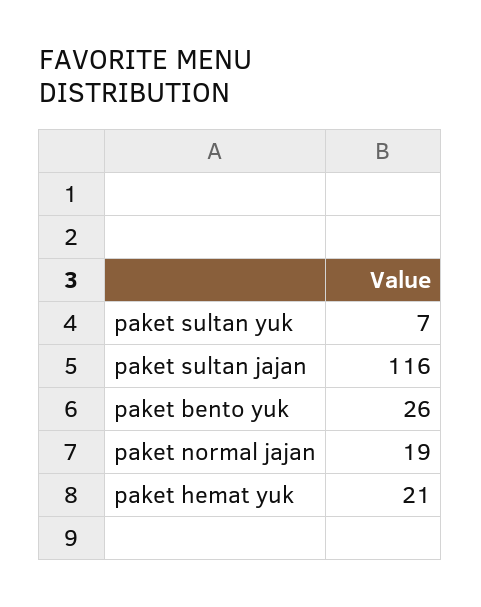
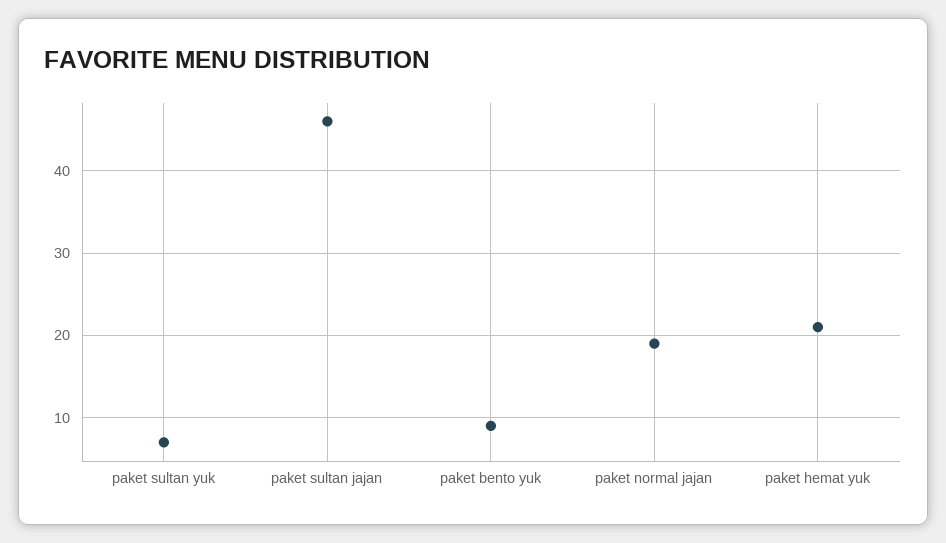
paket sultan jajan: 116 -> 46
paket bento yuk: 26 -> 9

